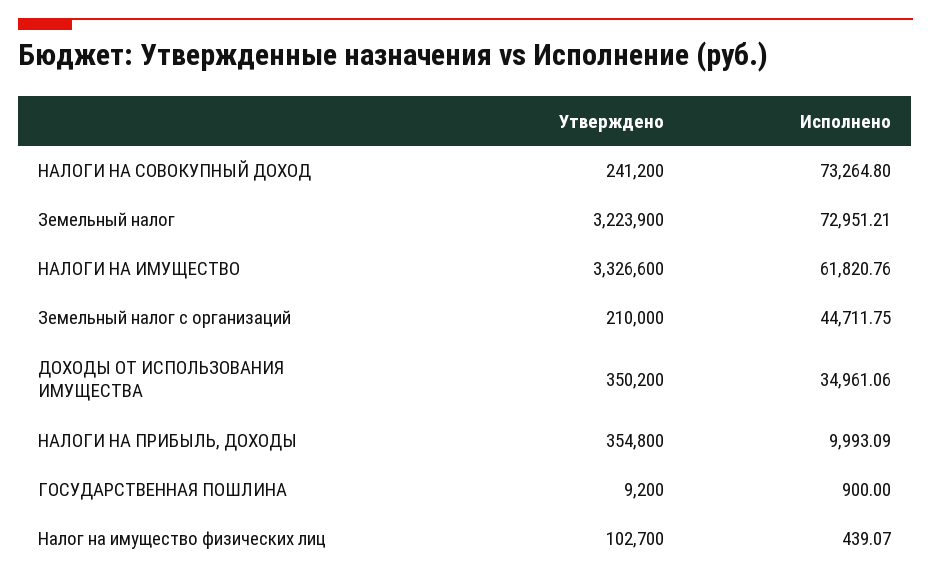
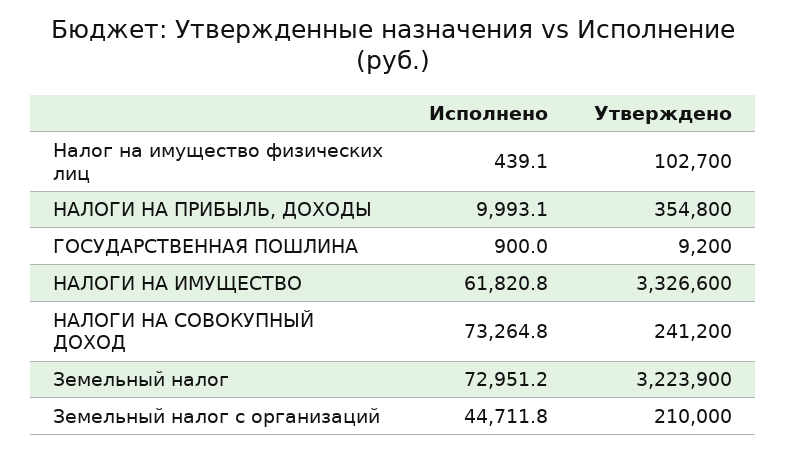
Утверждено, ДОХОДЫ ОТ ИСПОЛЬЗОВАНИЯ ИМУЩЕСТВА: 350200 -> none
Исполнено, ДОХОДЫ ОТ ИСПОЛЬЗОВАНИЯ ИМУЩЕСТВА: 34961.06 -> none

